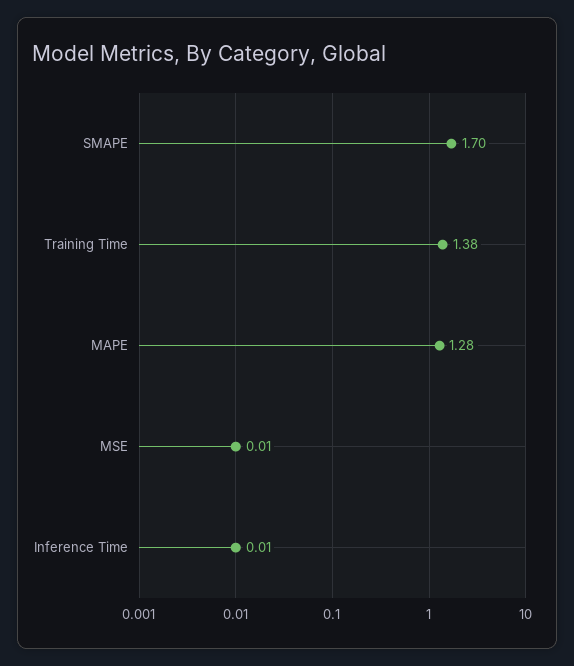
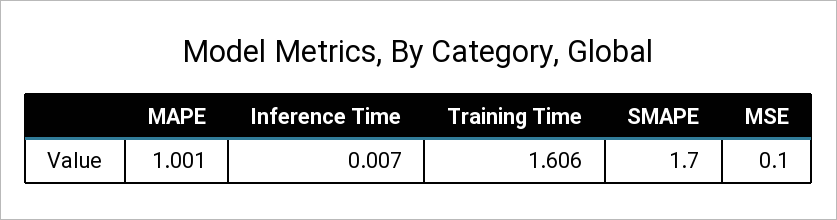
Training Time: 1.38 -> 1.606
MAPE: 1.28 -> 1.001
MSE: 0.01 -> 0.1

